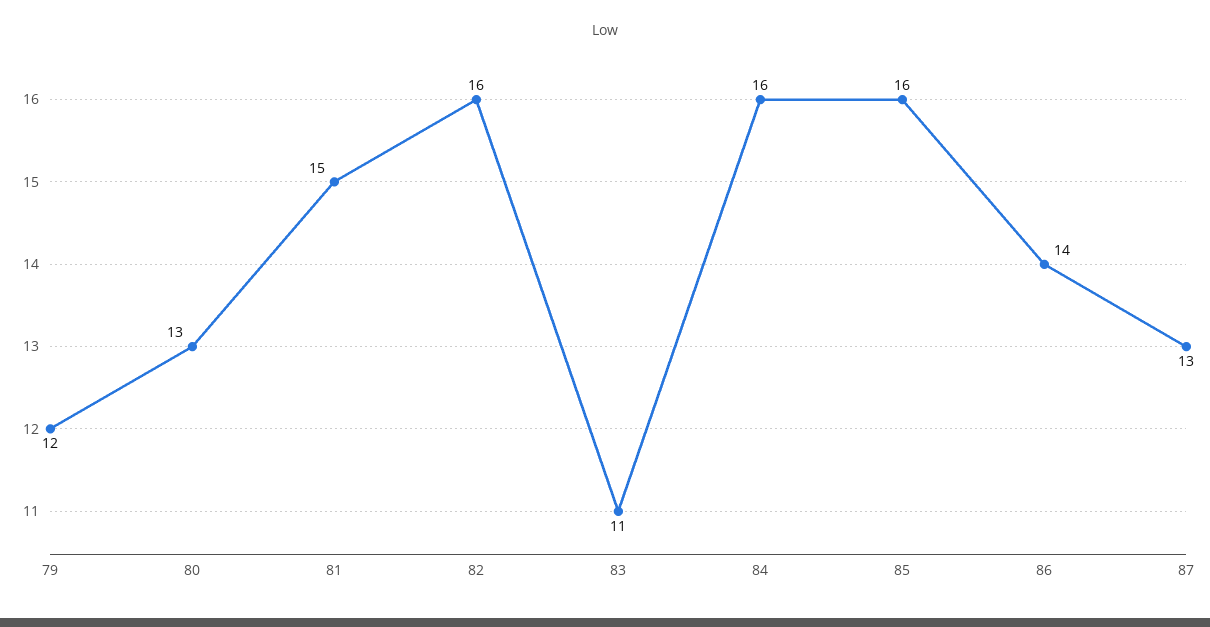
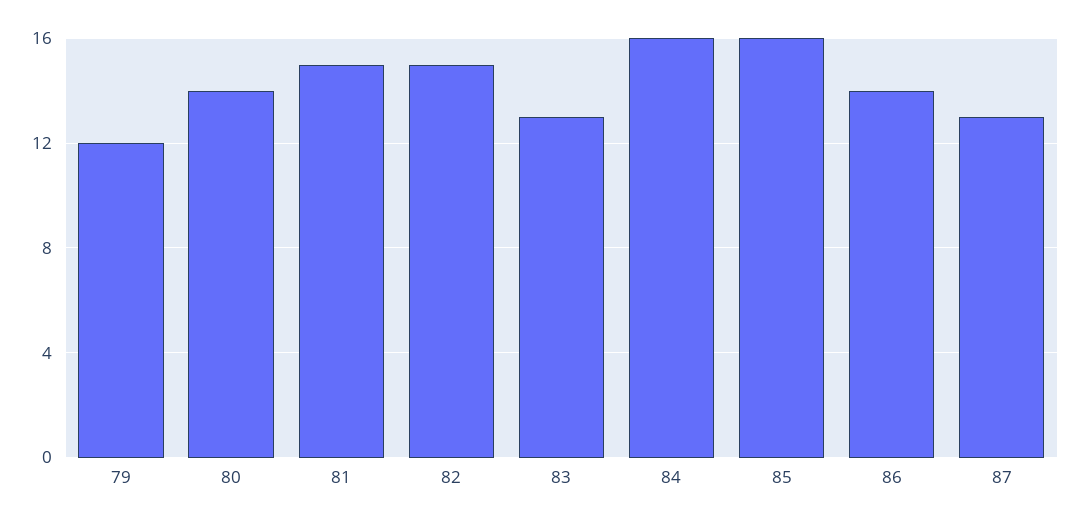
80: 13 -> 14
82: 16 -> 15
83: 11 -> 13

